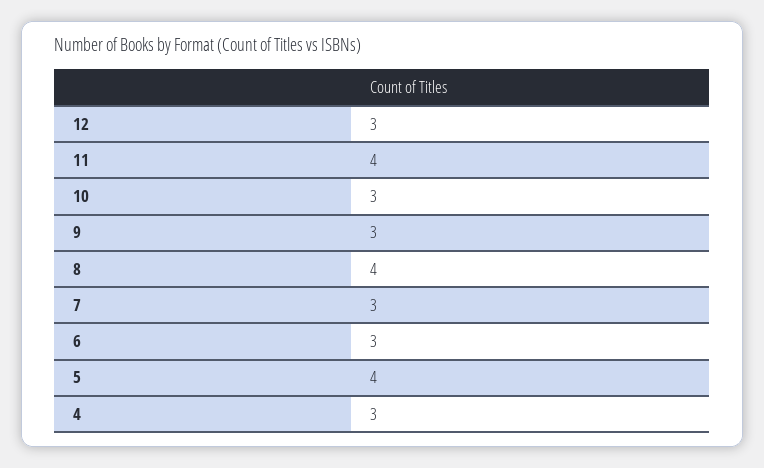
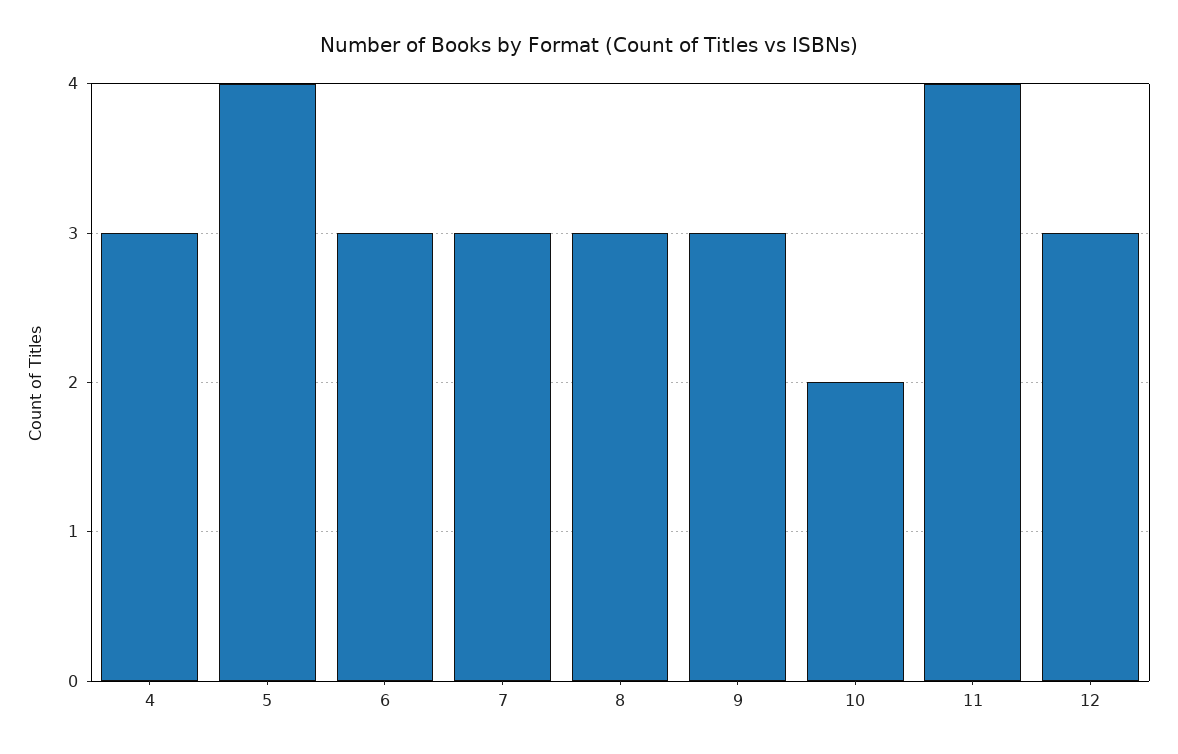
10: 3 -> 2
8: 4 -> 3

